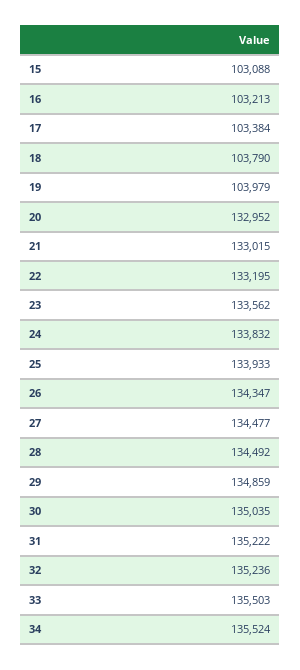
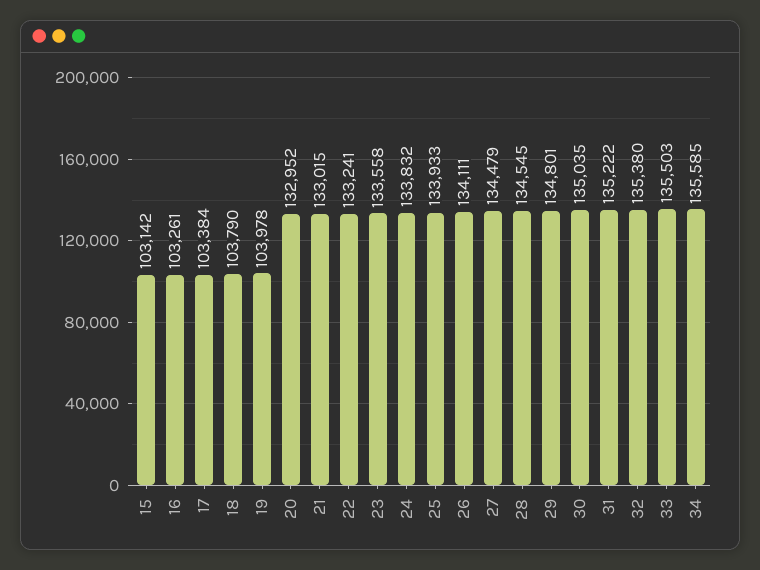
15: 103088 -> 103142
16: 103213 -> 103261
19: 103979 -> 103978
22: 133195 -> 133241
23: 133562 -> 133558
26: 134347 -> 134111
27: 134477 -> 134479
28: 134492 -> 134545
29: 134859 -> 134801
32: 135236 -> 135380
34: 135524 -> 135585

